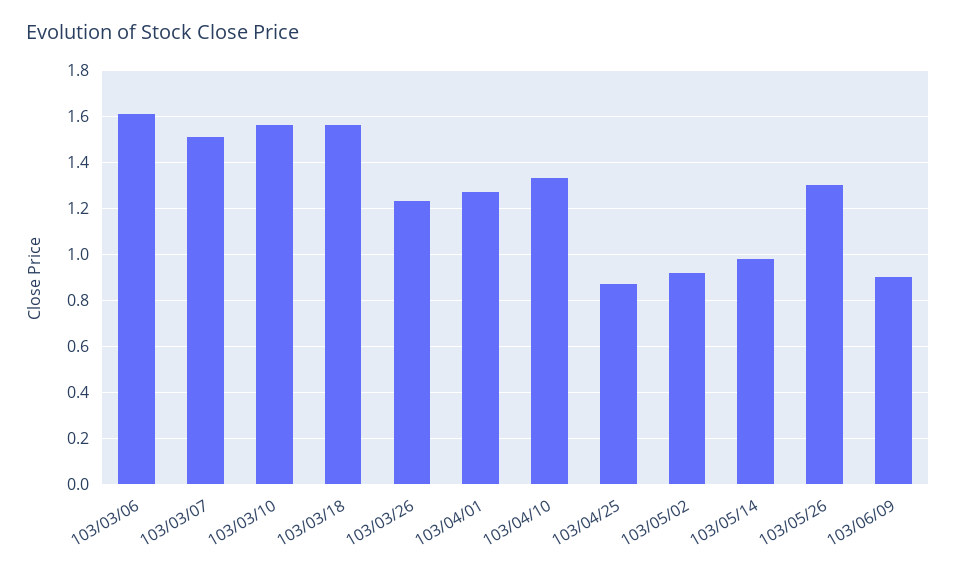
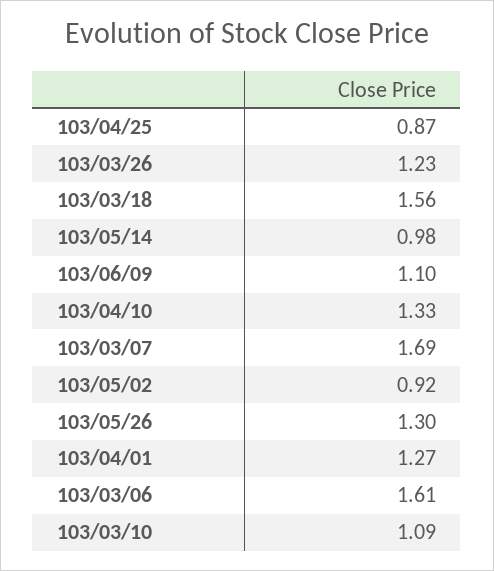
103/03/07: 1.5 -> 1.69
103/03/10: 1.55 -> 1.09
103/06/09: 0.9 -> 1.1

